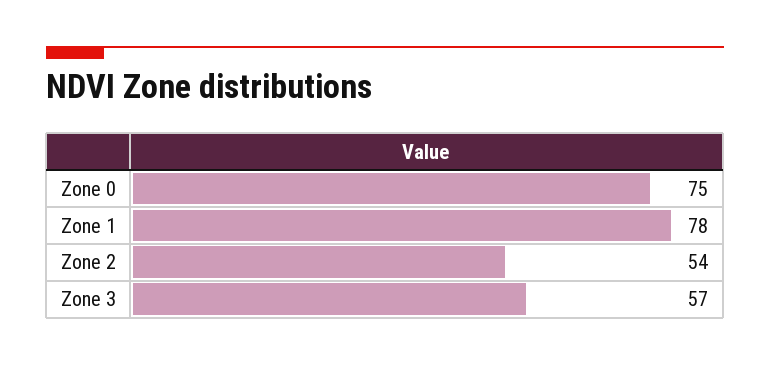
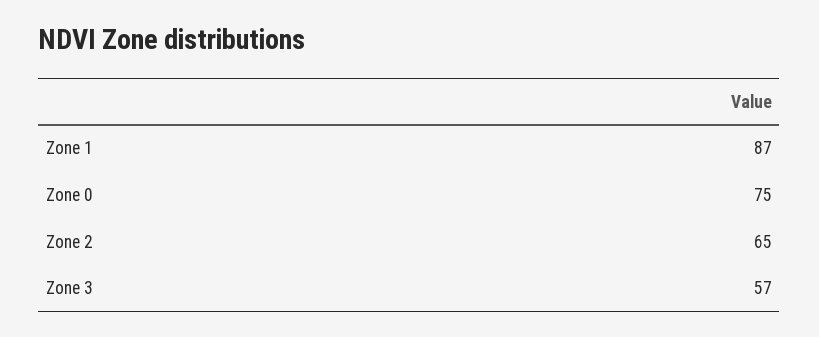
Zone 1: 78 -> 87
Zone 2: 54 -> 65

